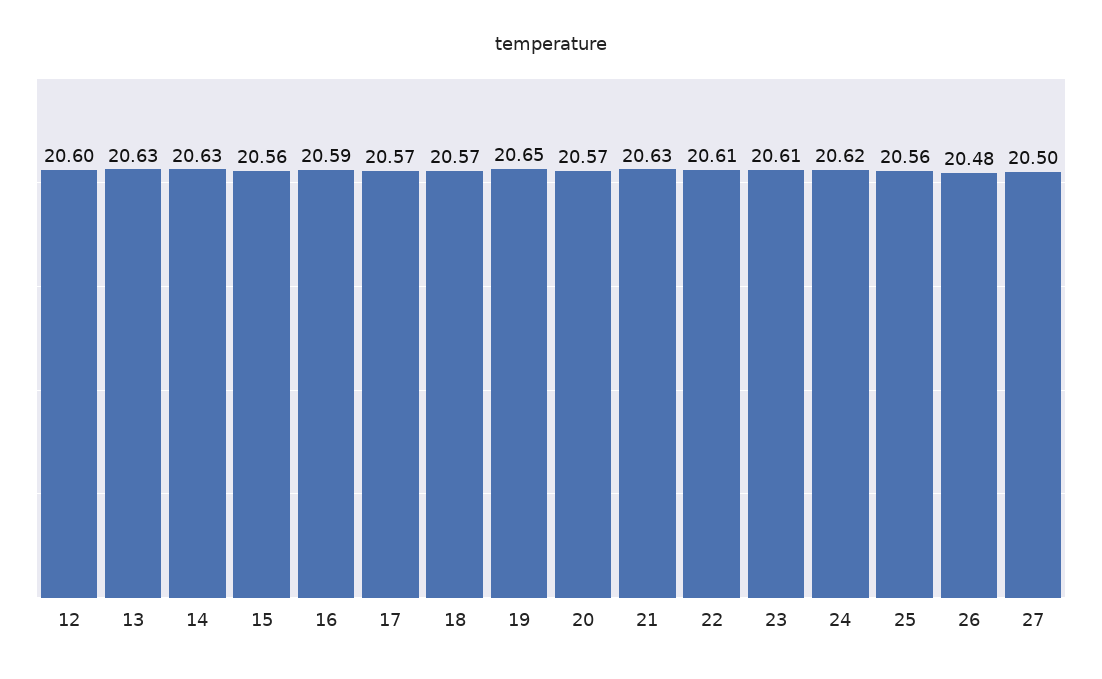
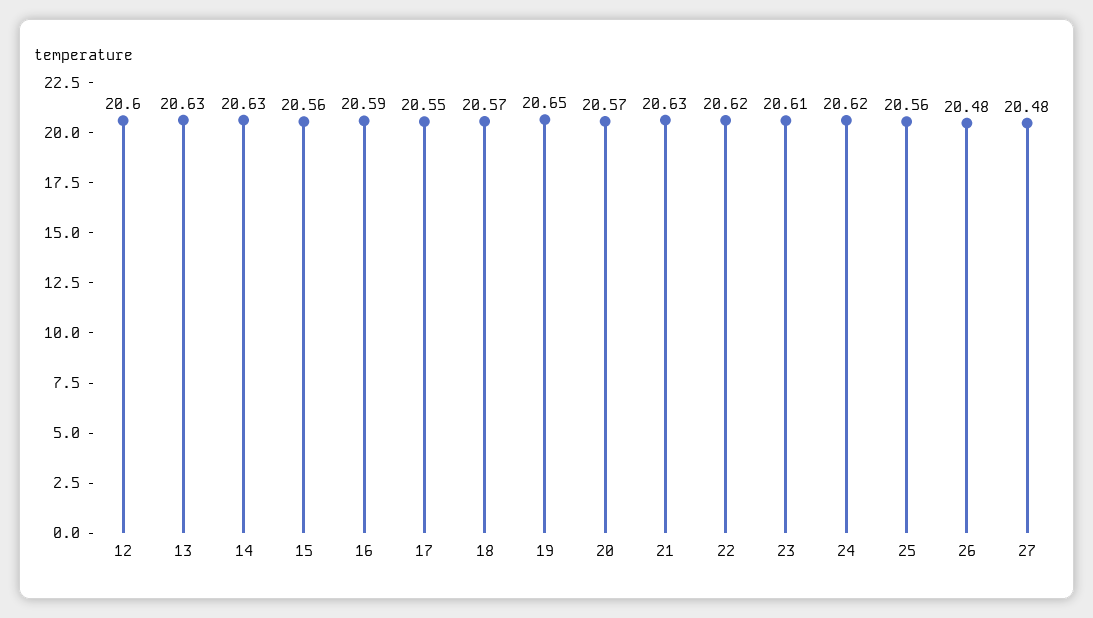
17: 20.57 -> 20.55
22: 20.61 -> 20.62
27: 20.5 -> 20.48

